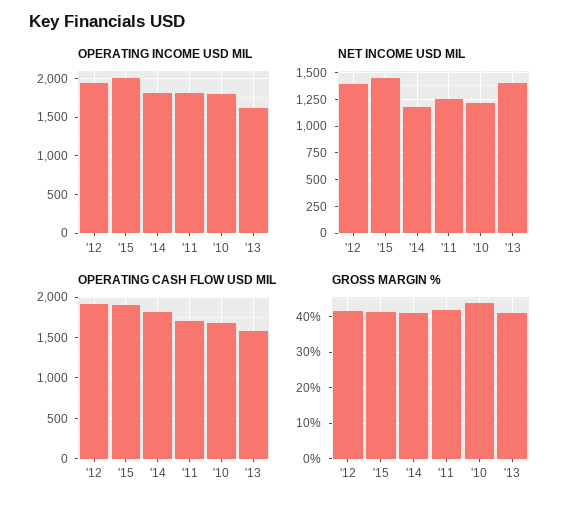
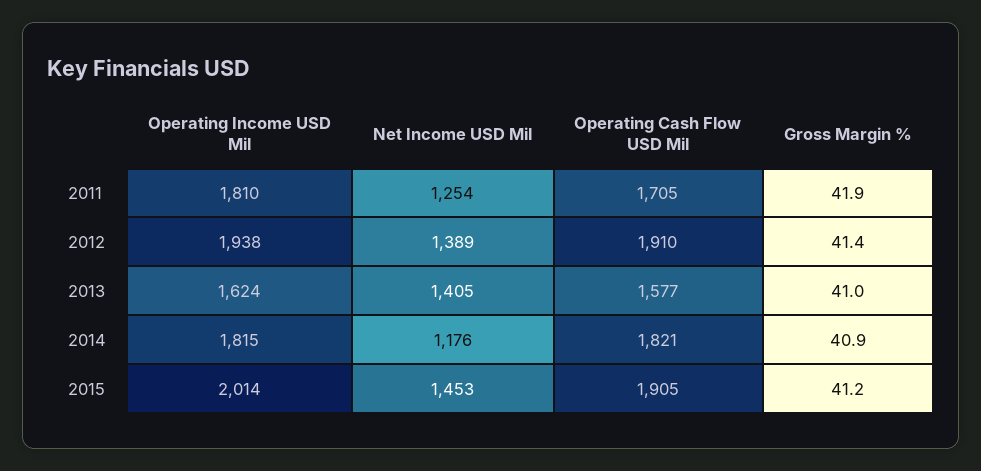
OPERATING INCOME USD MIL, '10: 1800 -> none
NET INCOME USD MIL, '10: 1250 -> none
OPERATING CASH FLOW USD MIL, '10: 1700 -> none
GROSS MARGIN %, '10: 44 -> none

